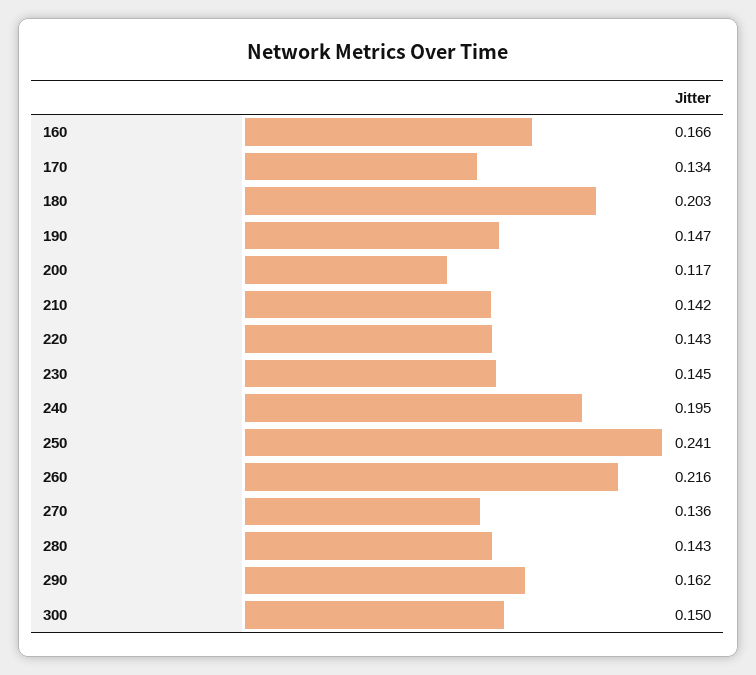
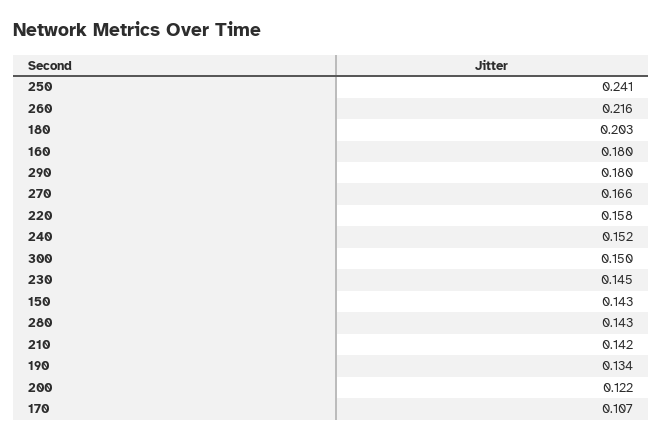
160: 0.166 -> 0.18
170: 0.134 -> 0.107
190: 0.147 -> 0.134
200: 0.117 -> 0.122
220: 0.143 -> 0.158
240: 0.195 -> 0.152
270: 0.136 -> 0.166
290: 0.162 -> 0.18
150: none -> 0.143

